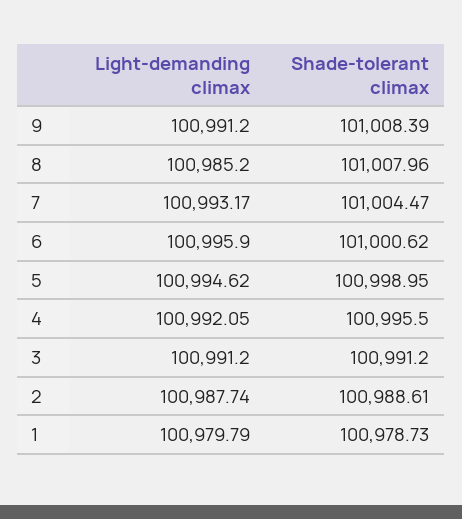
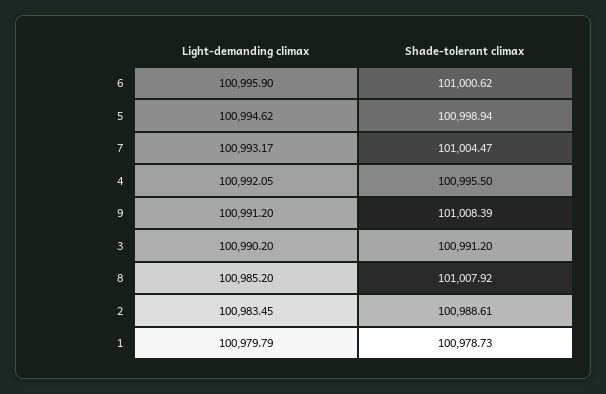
Shade-tolerant climax, 8: 101007.96 -> 101007.92
Shade-tolerant climax, 5: 100998.95 -> 100998.94
Light-demanding climax, 3: 100991.2 -> 100990.2
Light-demanding climax, 2: 100987.74 -> 100983.45

